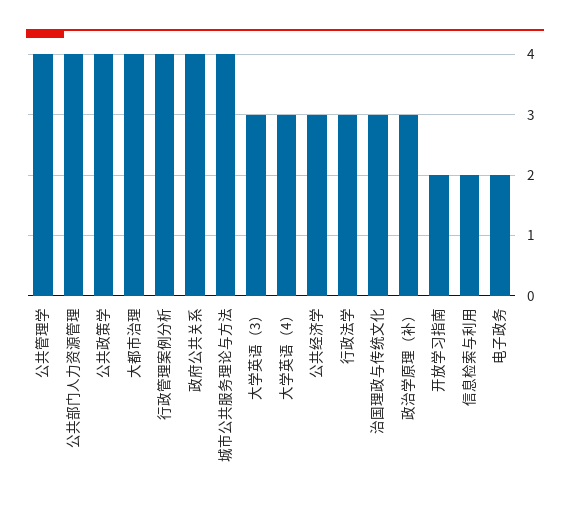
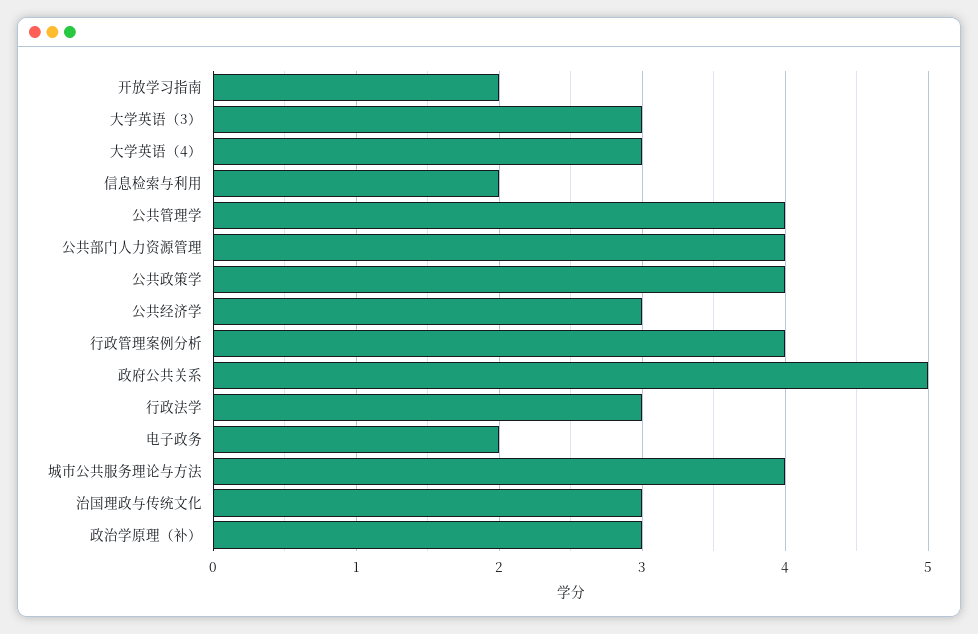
大都市治理: 4 -> none
政府公共关系: 4 -> 5

